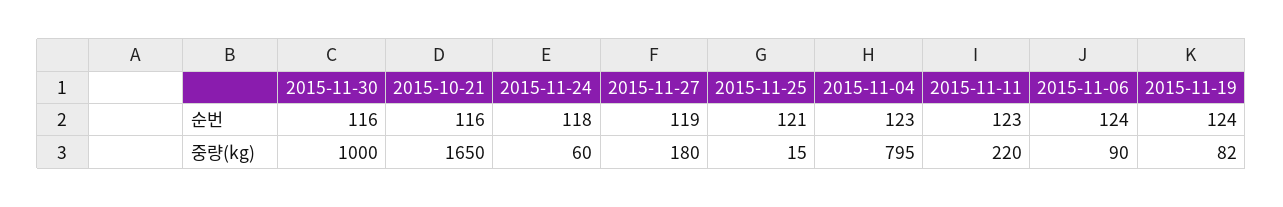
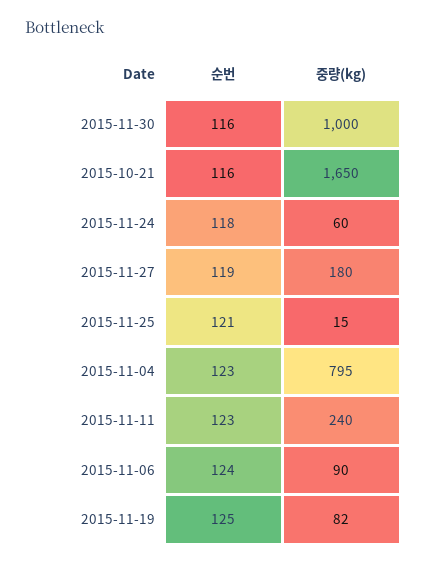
2015-11-19, 순번: 124 -> 125
2015-11-11, 중량(kg): 220 -> 240

